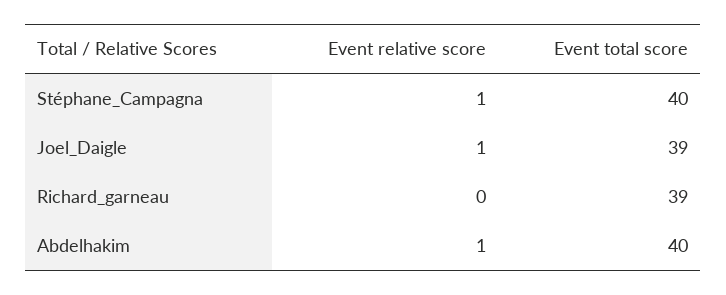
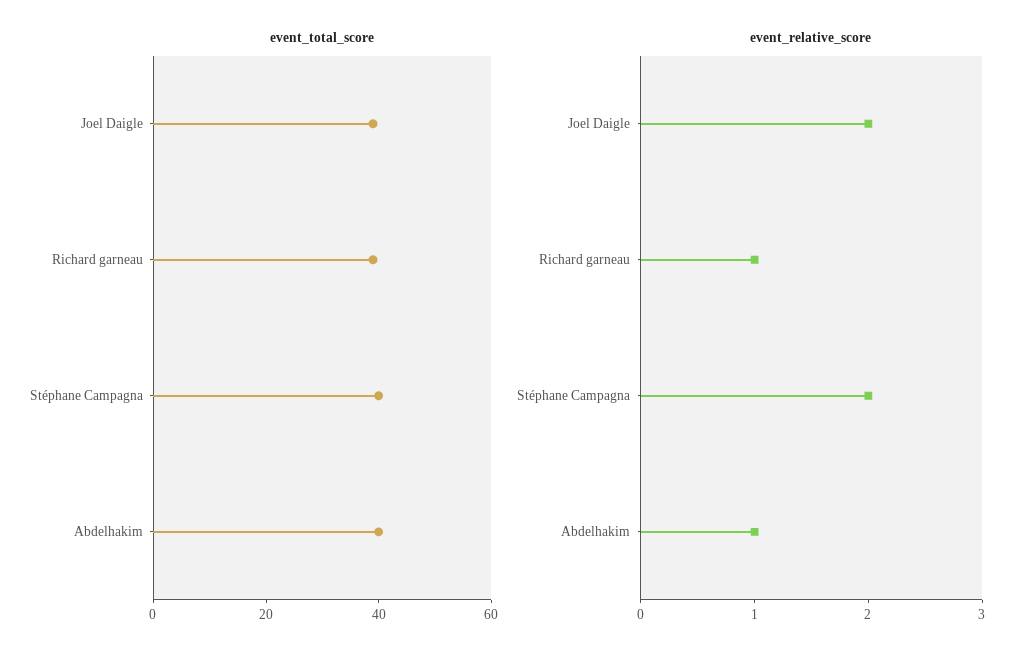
Event relative score, Stéphane_Campagna: 1 -> 2
Event relative score, Joel_Daigle: 1 -> 2
Event relative score, Richard_garneau: 0 -> 1

